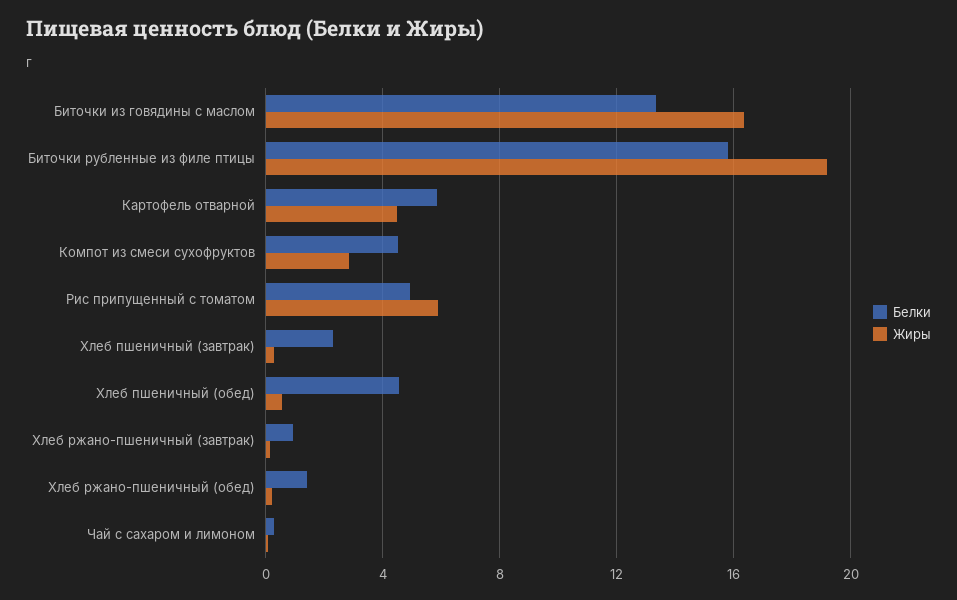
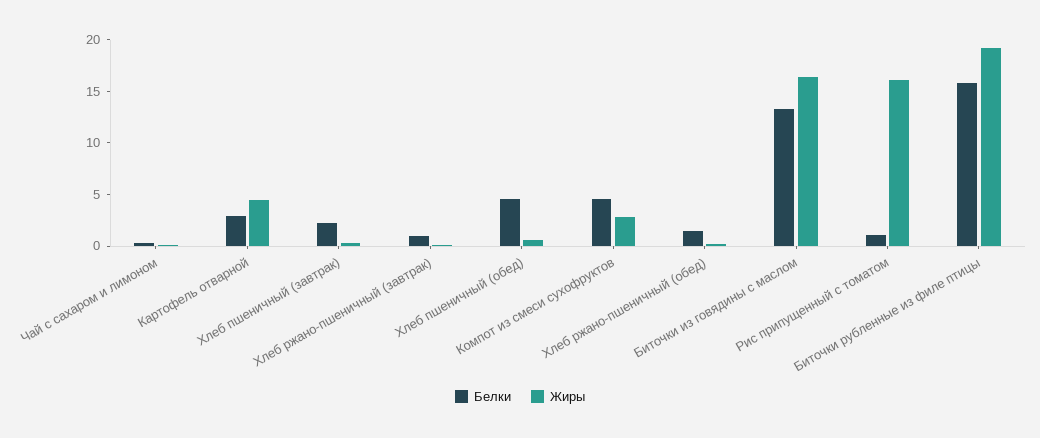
Белки, Картофель отварной: 6 -> 3
Белки, Рис припущенный с томатом: 5 -> 1
Жиры, Рис припущенный с томатом: 6 -> 16

